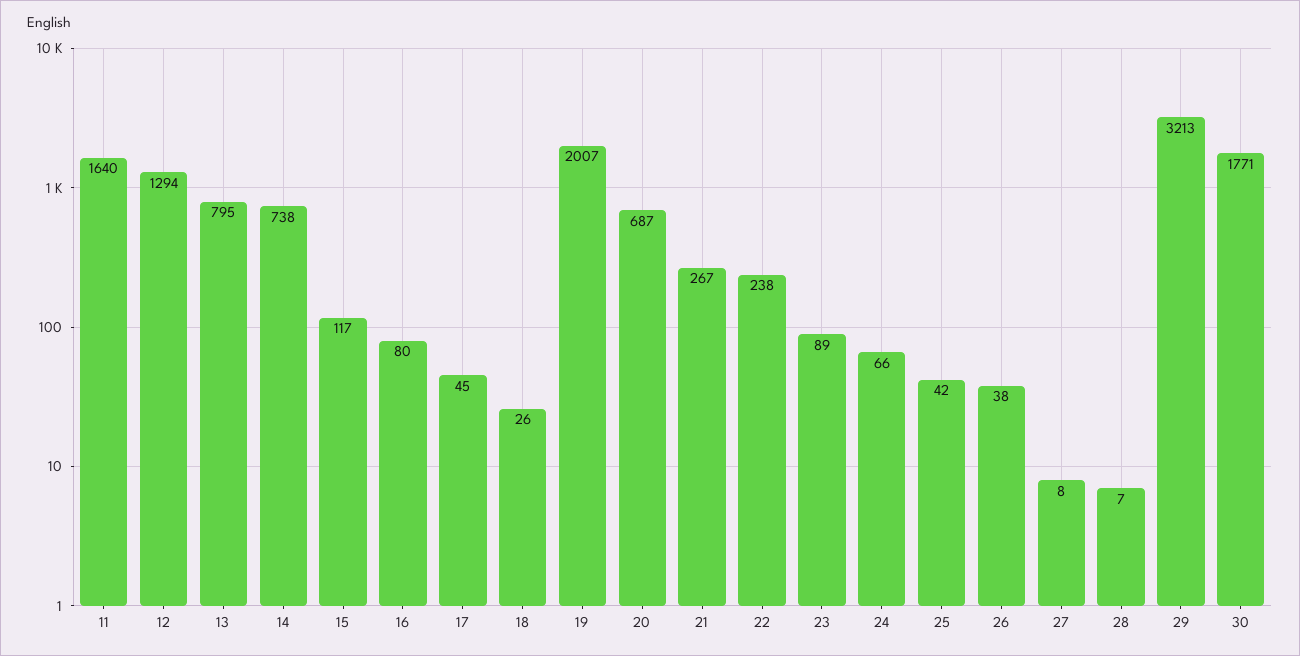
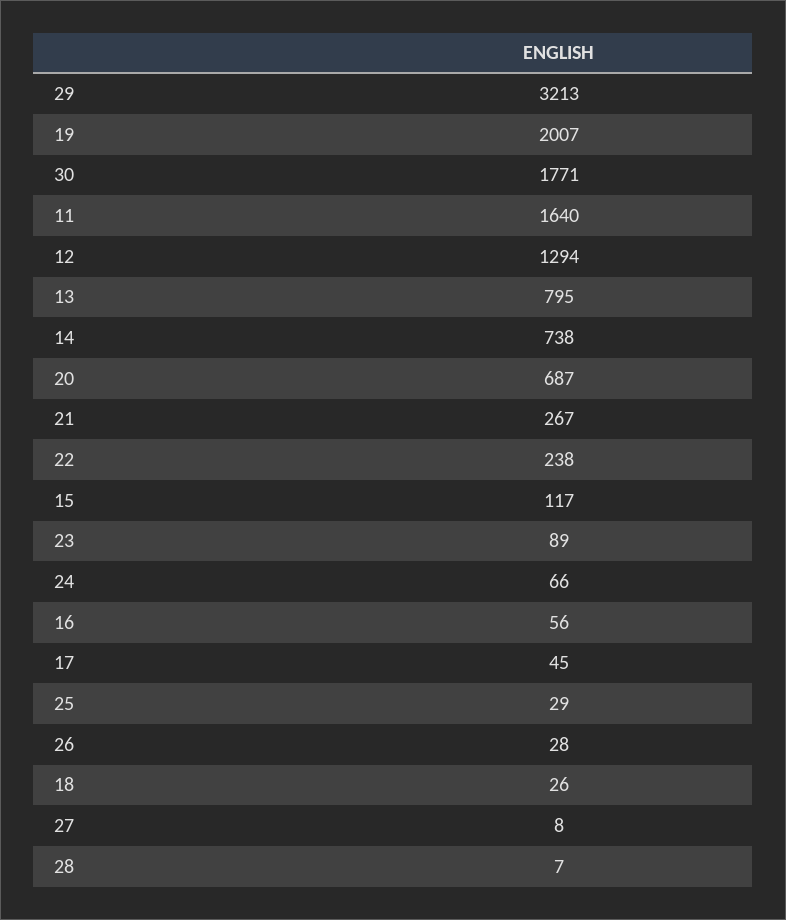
16: 80 -> 56
25: 42 -> 29
26: 38 -> 28

